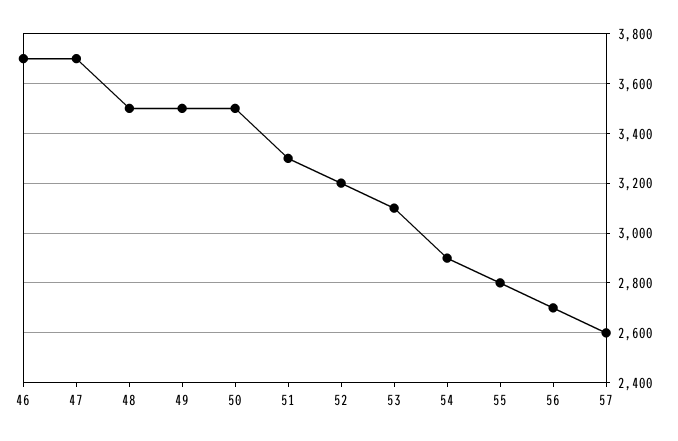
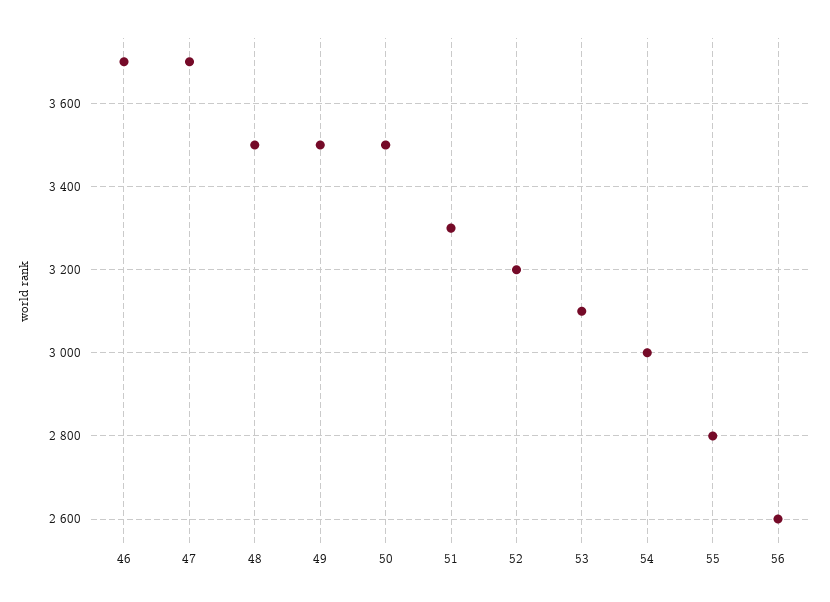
54: 2900 -> 3000
56: 2700 -> 2600
57: 2600 -> none

